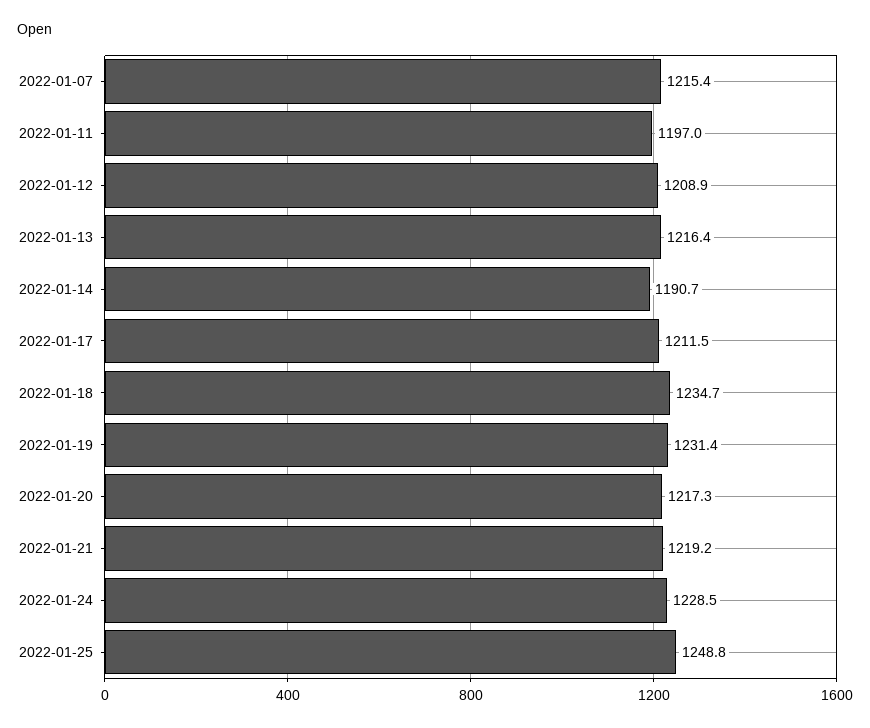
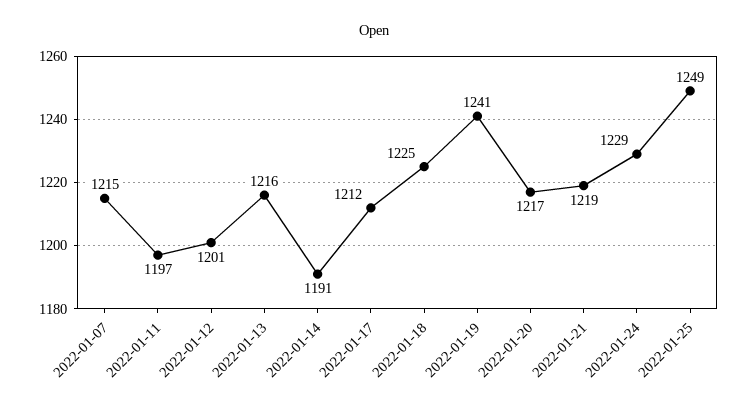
2022-01-12: 1208.9 -> 1201
2022-01-18: 1234.7 -> 1225
2022-01-19: 1231.4 -> 1241

